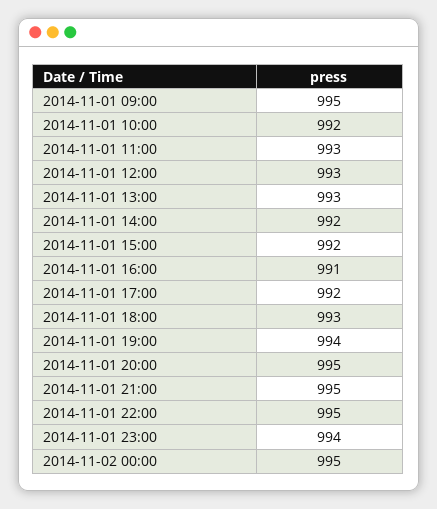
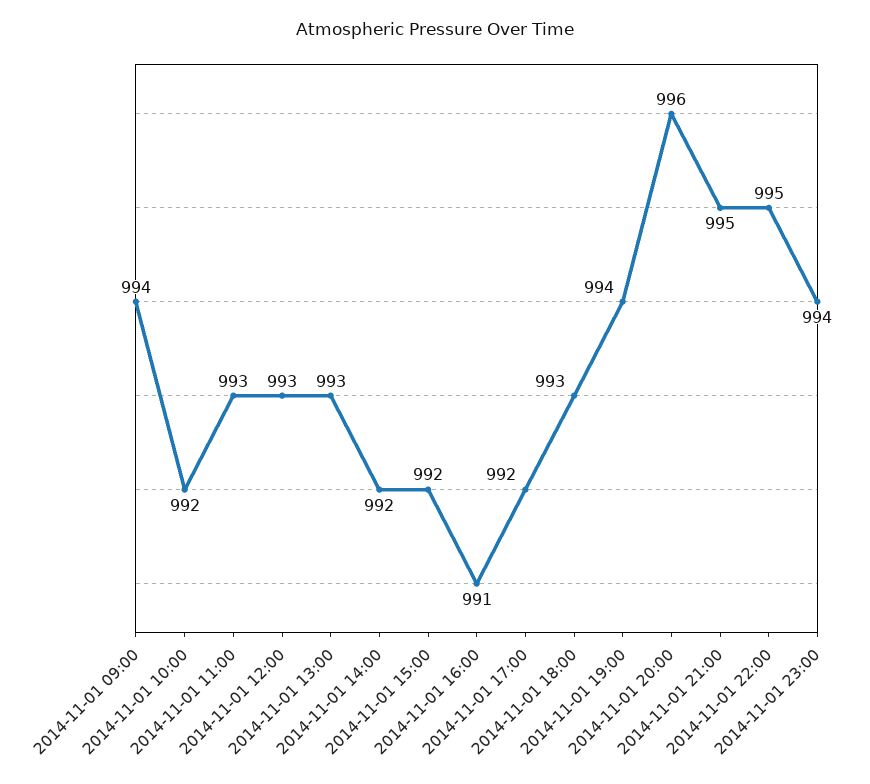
2014-11-01 09:00: 995 -> 994
2014-11-01 20:00: 995 -> 996
2014-11-02 00:00: 995 -> none

